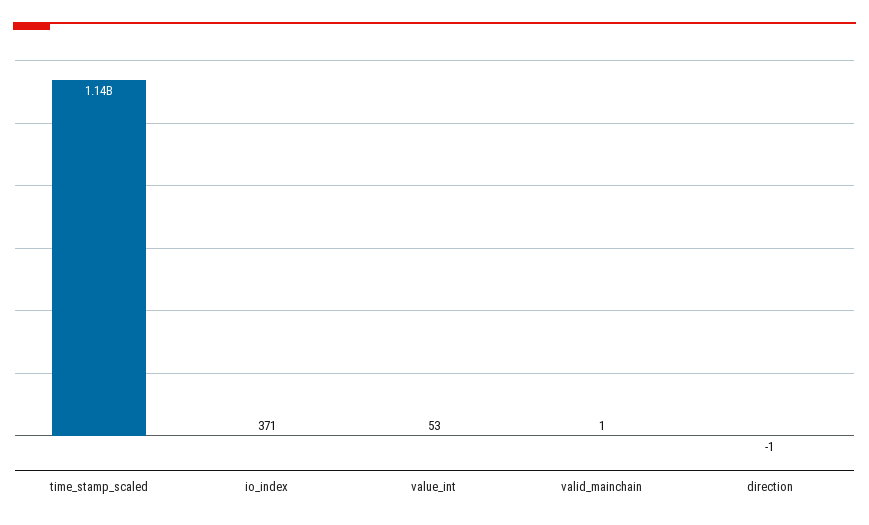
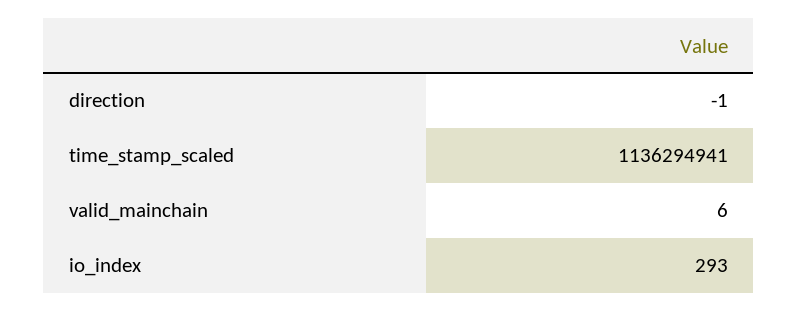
io_index: 371 -> 293
value_int: 53 -> none
valid_mainchain: 1 -> 6

